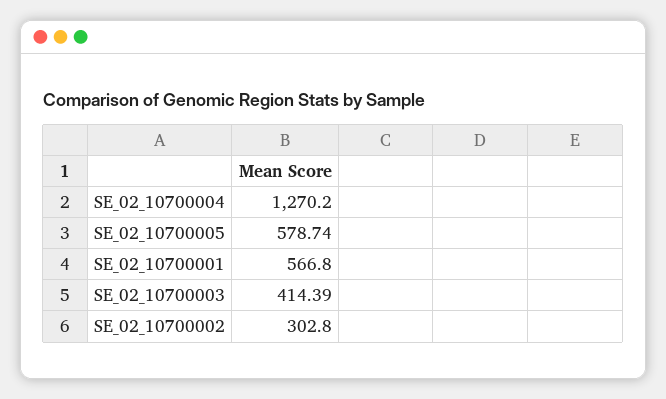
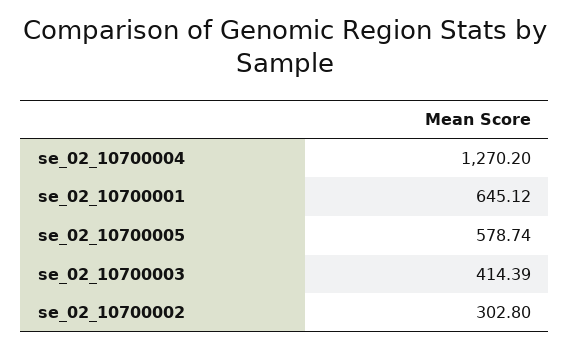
SE_02_10700001: 566.8 -> 645.12

